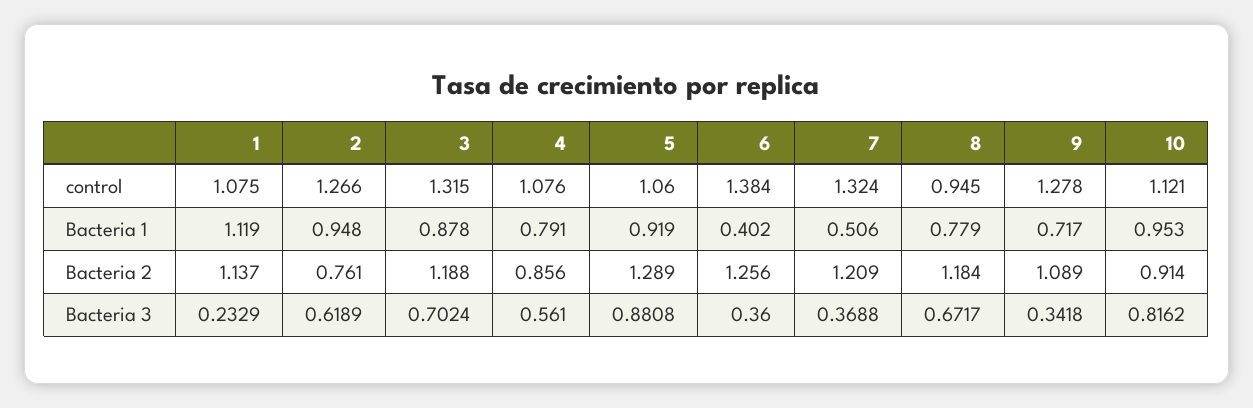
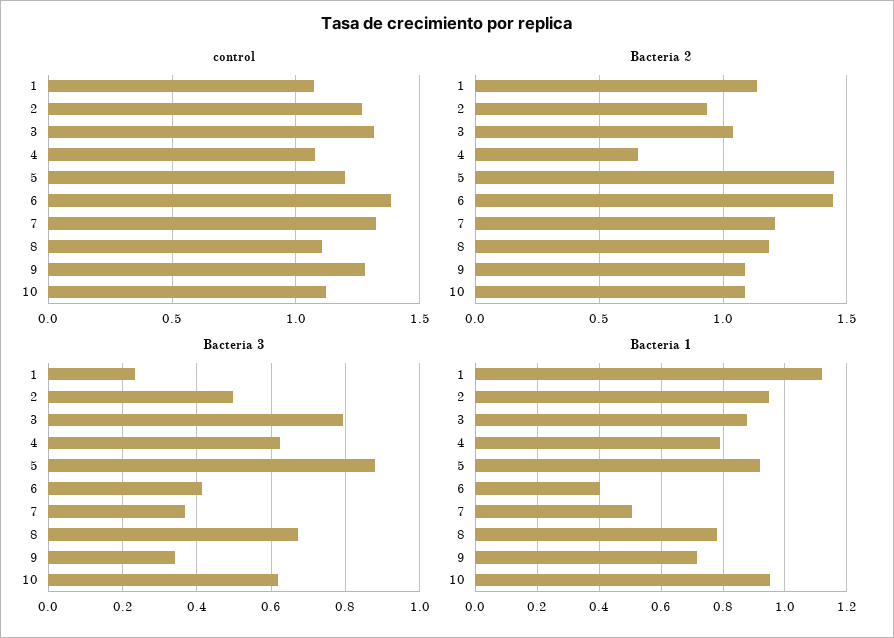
control, 5: 1.06 -> 1.2
control, 8: 0.945 -> 1.1
Bacteria 2, 2: 0.761 -> 0.95
Bacteria 2, 3: 1.188 -> 1.05
Bacteria 2, 4: 0.856 -> 0.65
Bacteria 2, 5: 1.289 -> 1.45
Bacteria 2, 6: 1.256 -> 1.45
Bacteria 2, 10: 0.914 -> 1.1
Bacteria 3, 2: 0.6189 -> 0.5
Bacteria 3, 3: 0.7024 -> 0.8
Bacteria 3, 4: 0.561 -> 0.62
Bacteria 3, 6: 0.36 -> 0.42
Bacteria 3, 10: 0.8162 -> 0.62

